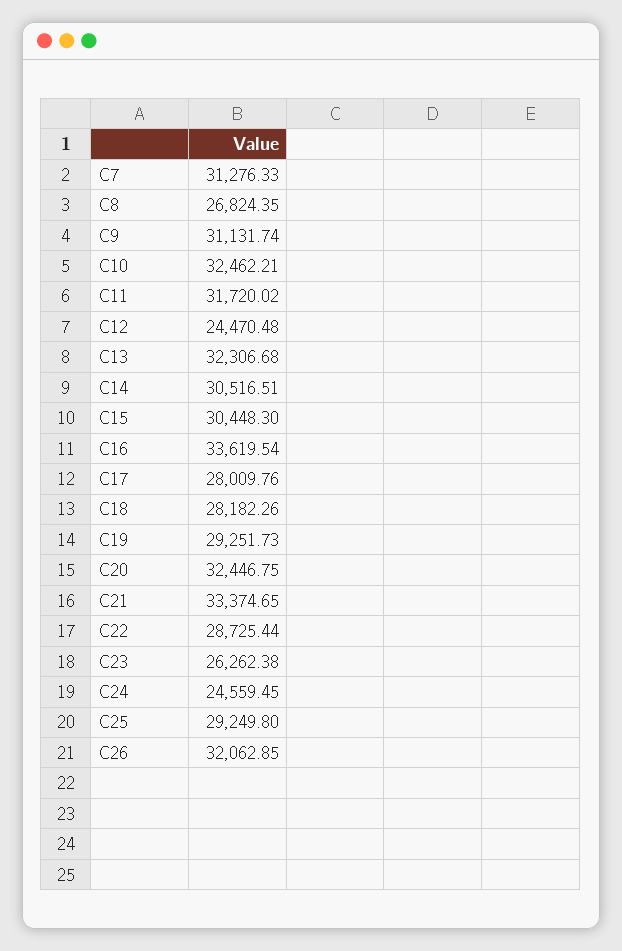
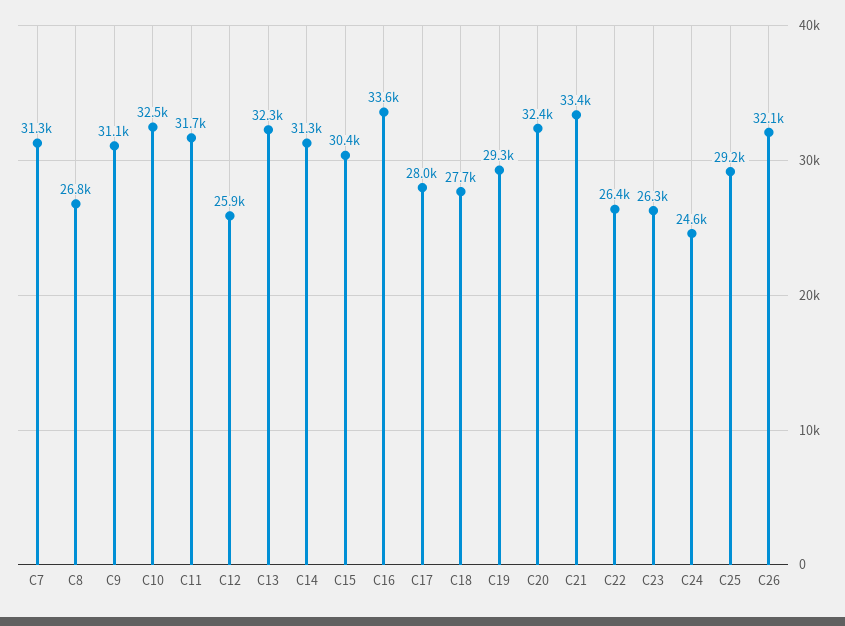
C12: 24470.48 -> 25900
C14: 30516.51 -> 31300
C18: 28182.26 -> 27700
C22: 28725.44 -> 26400

